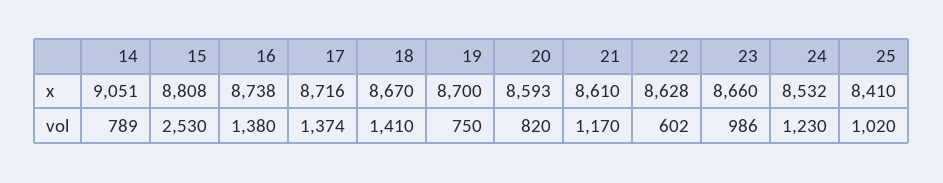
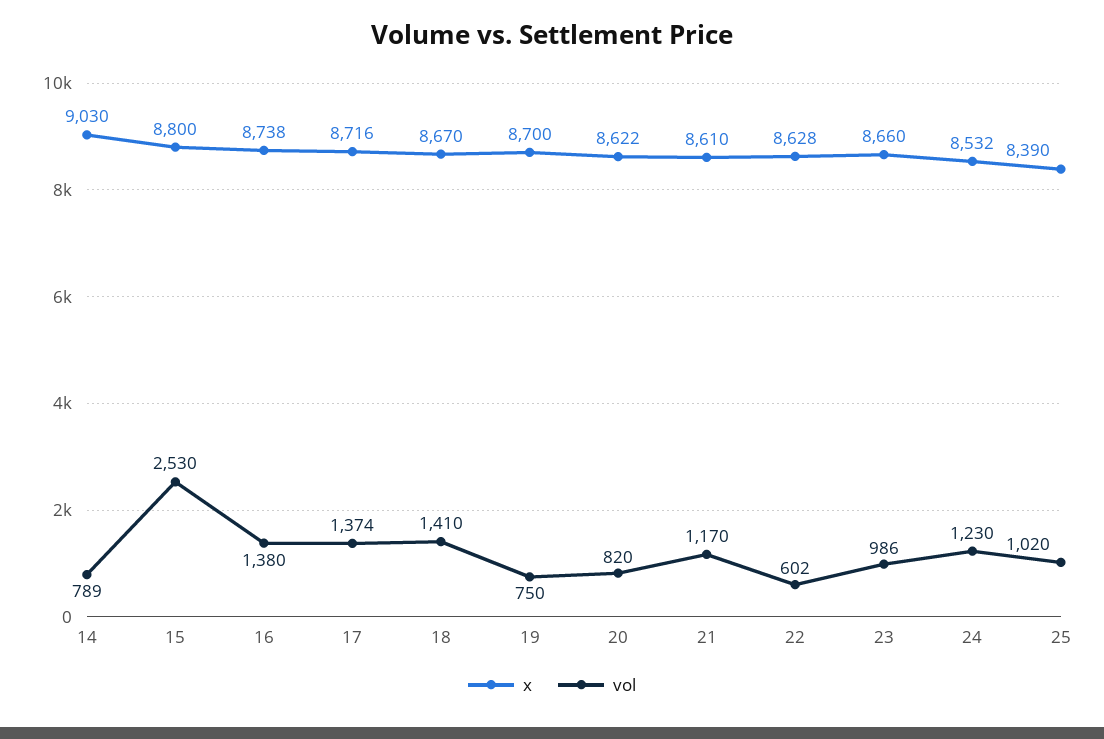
x, 14: 9051 -> 9030
x, 15: 8808 -> 8800
x, 20: 8593 -> 8622
x, 25: 8410 -> 8390

